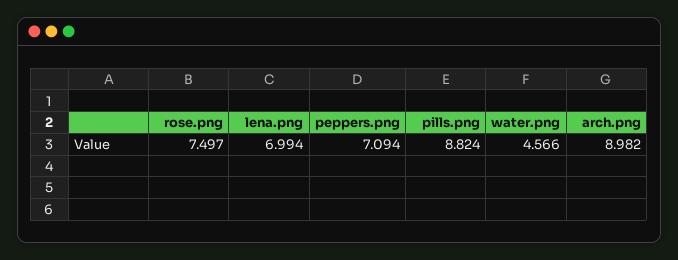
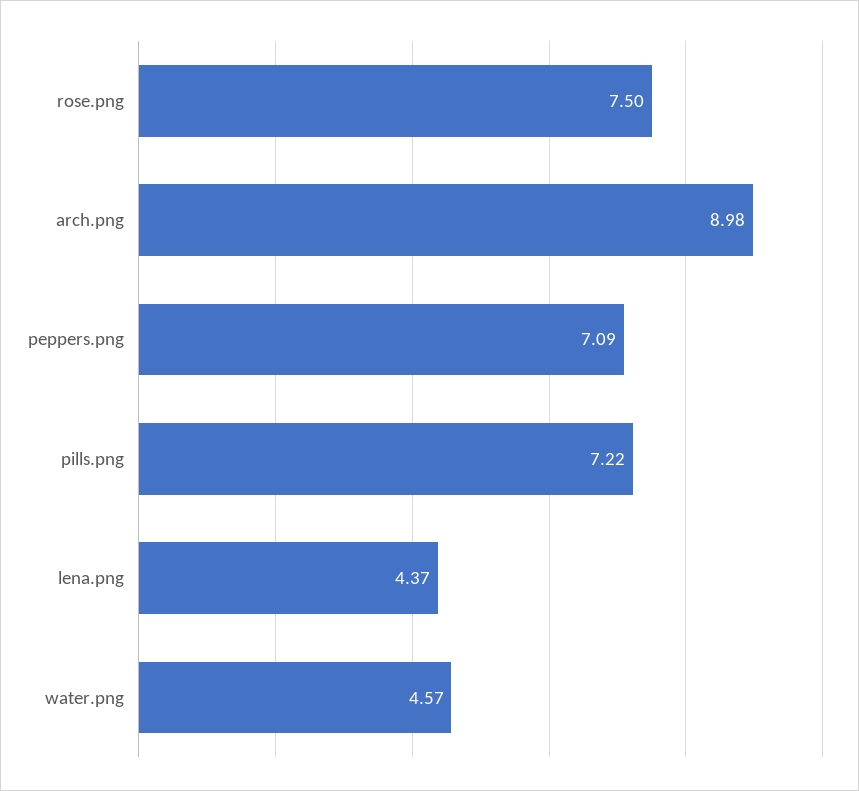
lena.png: 6.994 -> 4.37
pills.png: 8.824 -> 7.22

